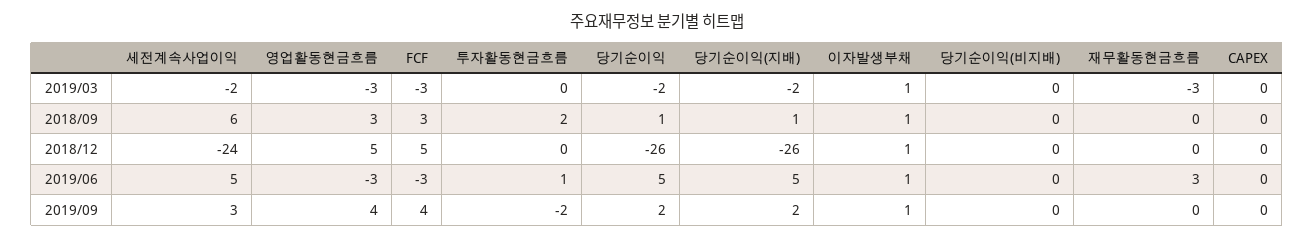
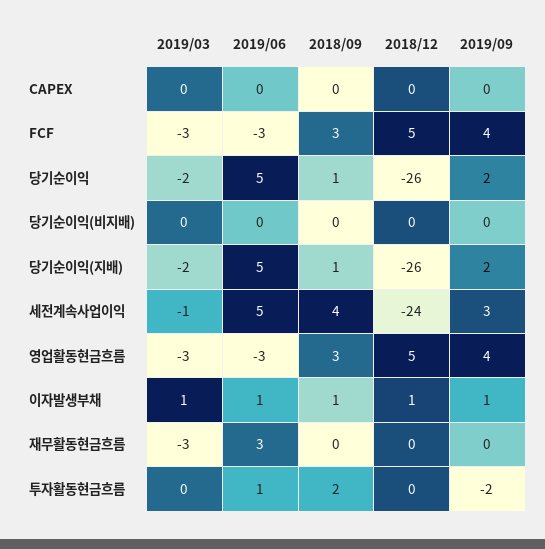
세전계속사업이익, 2019/03: -2 -> -1
세전계속사업이익, 2018/09: 6 -> 4

